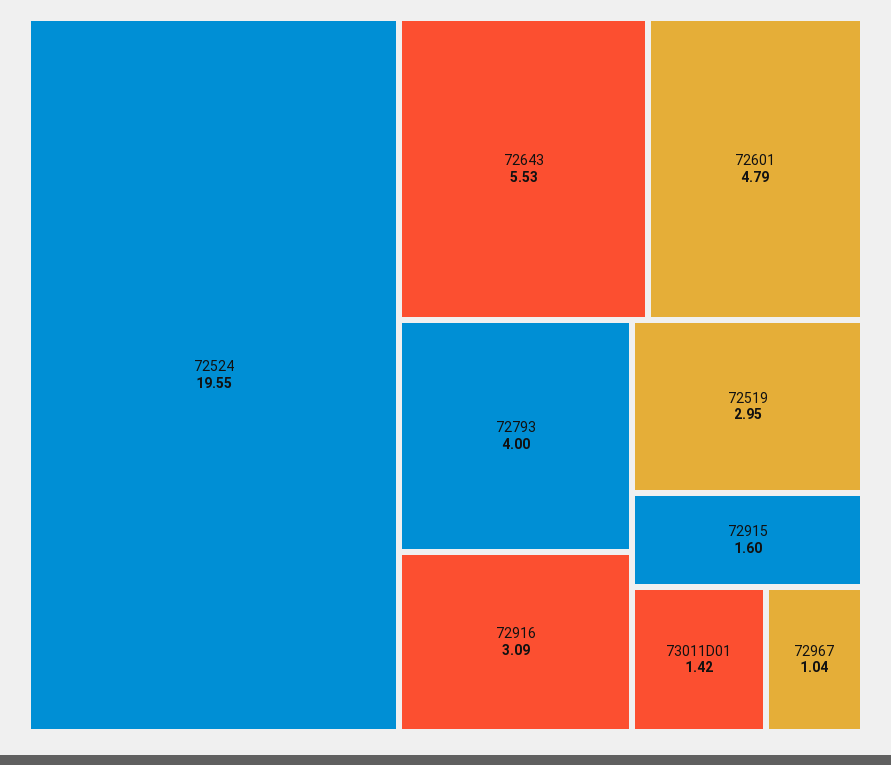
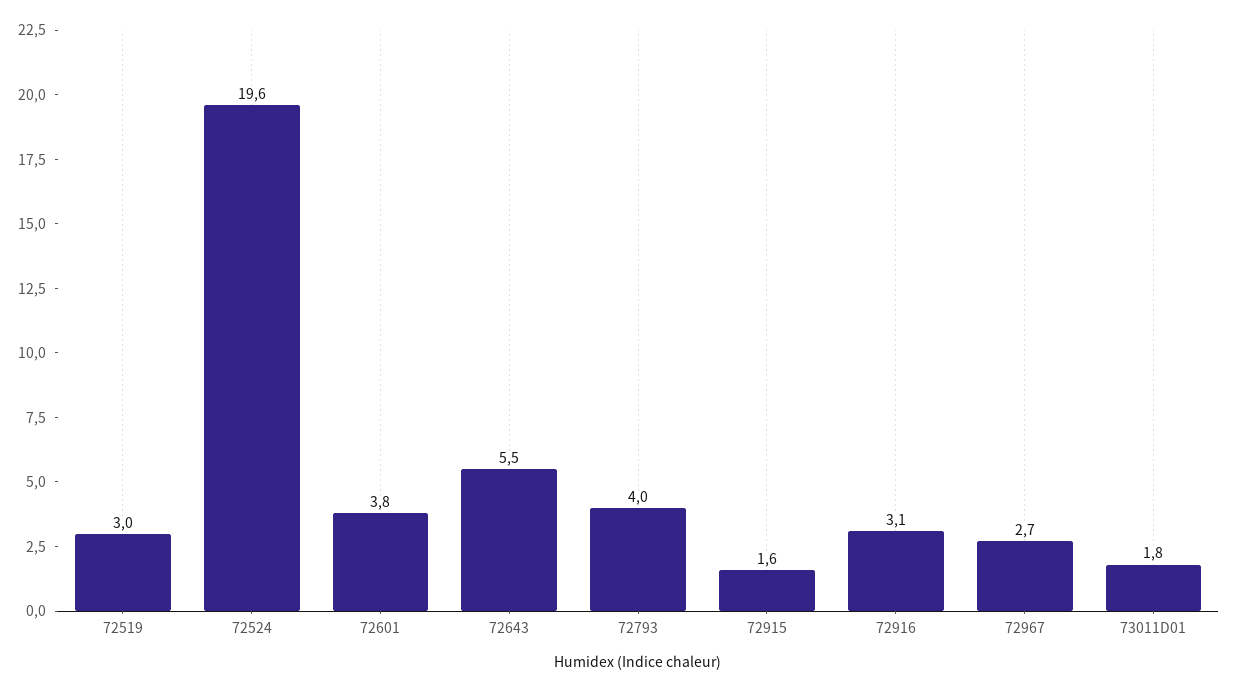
72601: 4.79 -> 3.8
73011D01: 1.42 -> 1.8
72967: 1.04 -> 2.7

